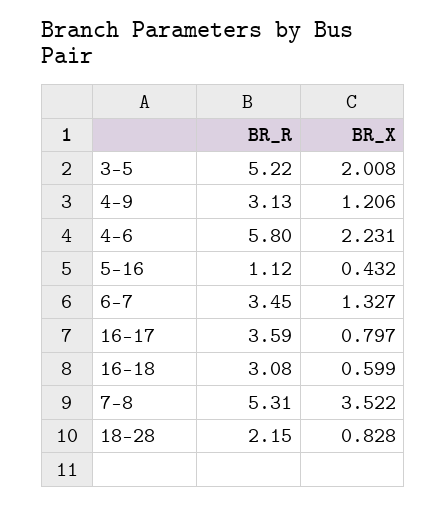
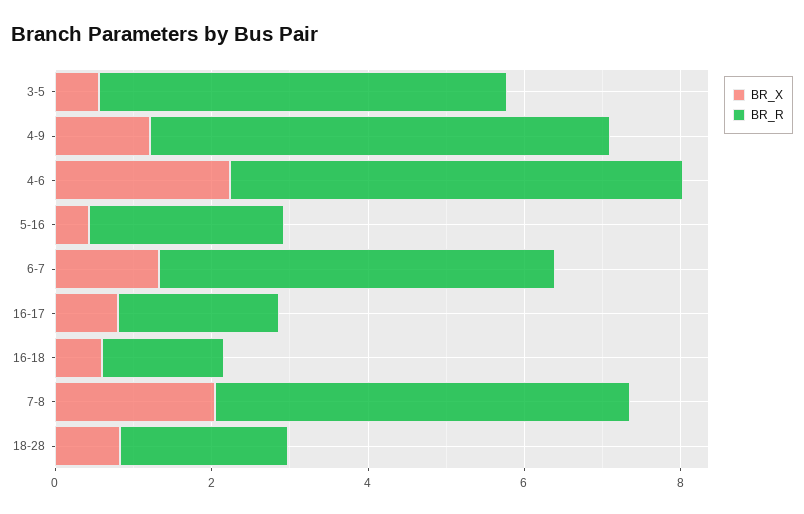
BR_X, 3-5: 2.008 -> 0.5
BR_R, 4-9: 3.13 -> 6
BR_R, 5-16: 1.12 -> 2.5
BR_R, 6-7: 3.45 -> 5
BR_R, 16-17: 3.59 -> 2
BR_R, 16-18: 3.08 -> 1.5
BR_X, 7-8: 3.522 -> 2

